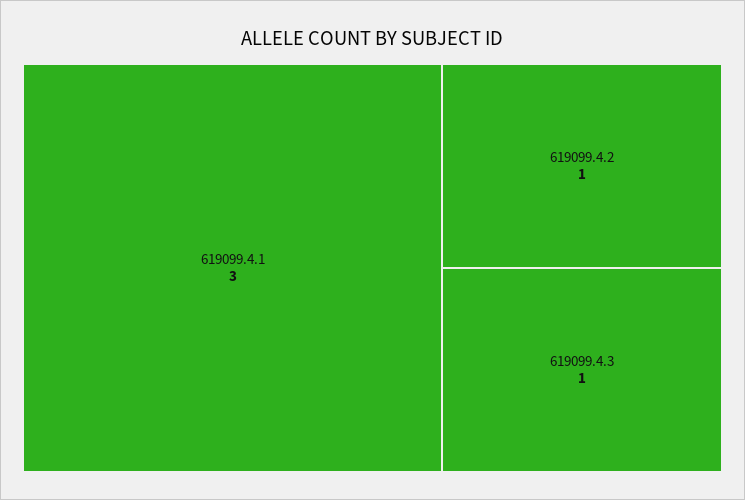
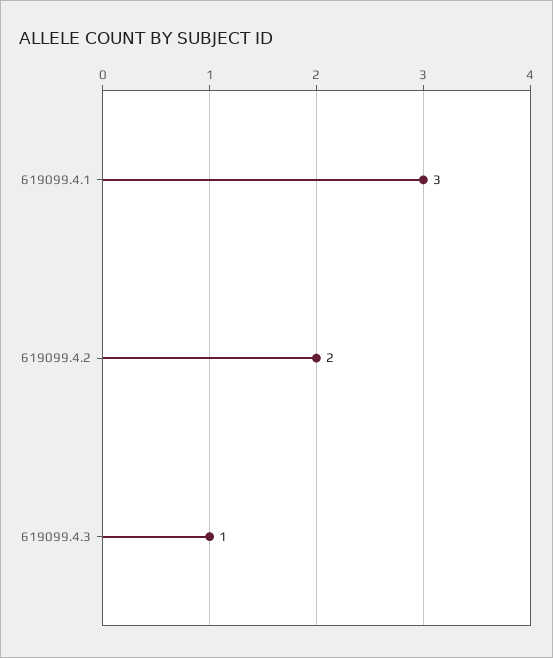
619099.4.2: 1 -> 2

